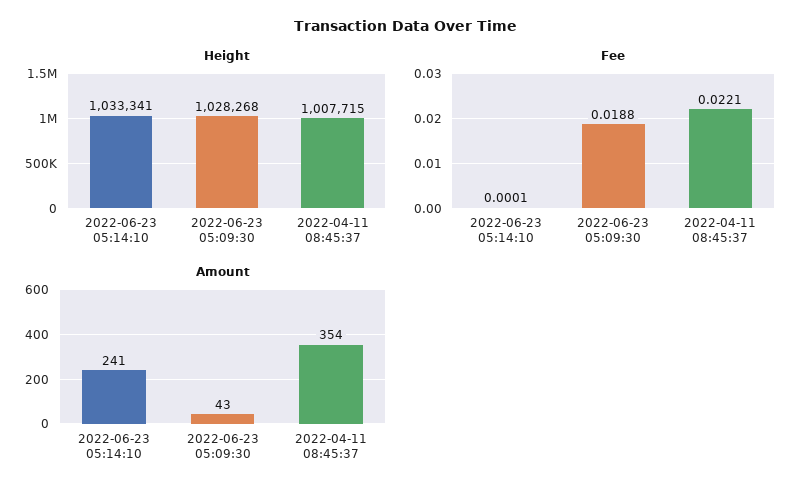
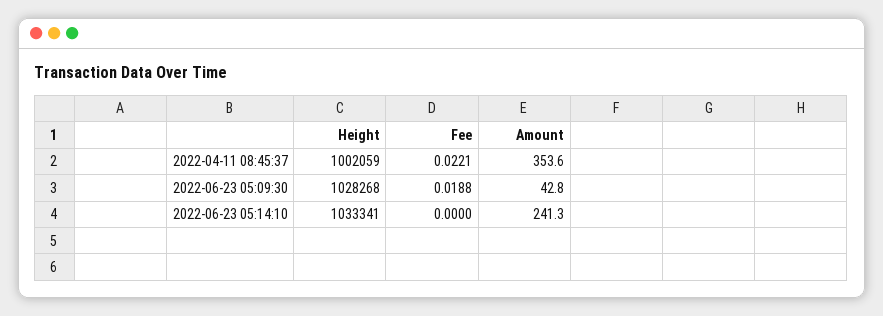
Height, 2022-04-11 08:45:37: 1007715 -> 1002059
Fee, 2022-06-23 05:14:10: 0.0001 -> 0

